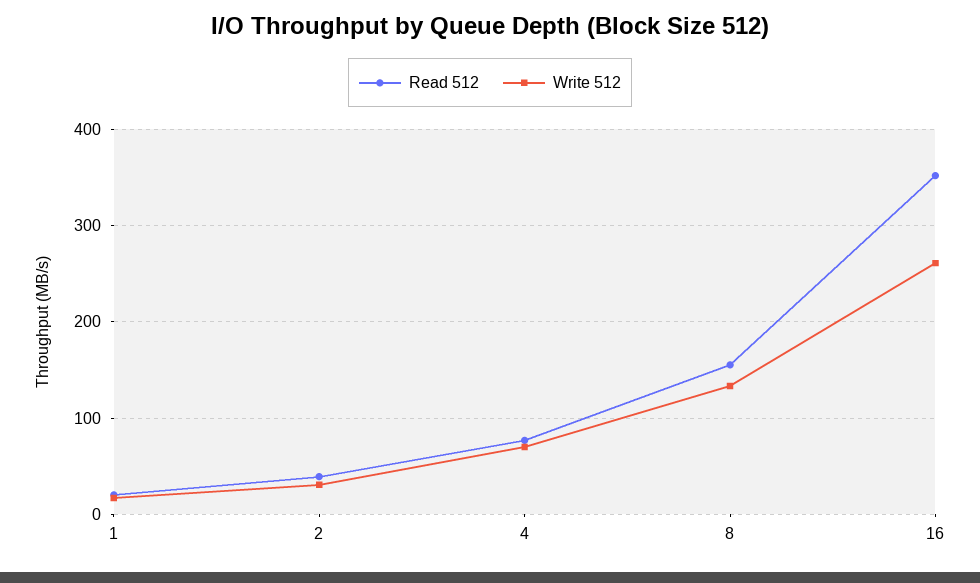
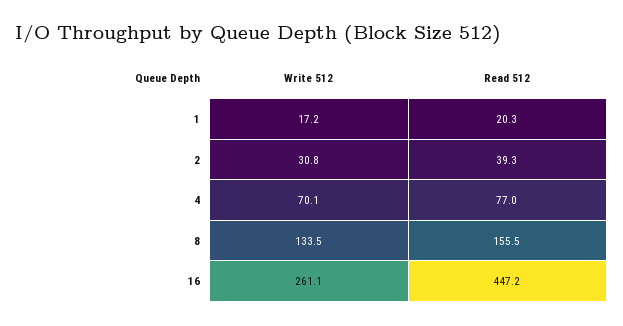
Read 512, 16: 350 -> 447.2

